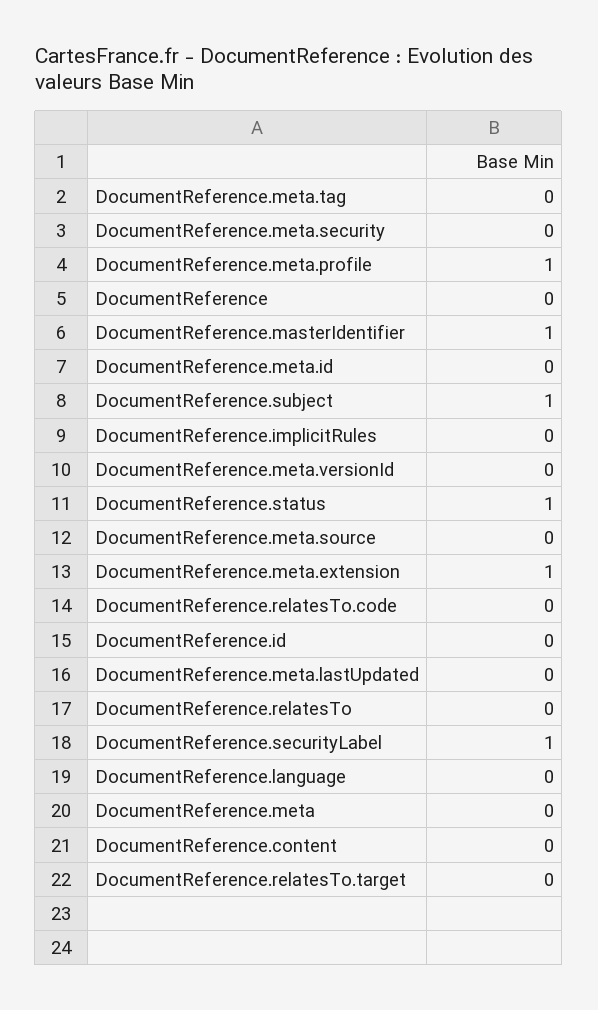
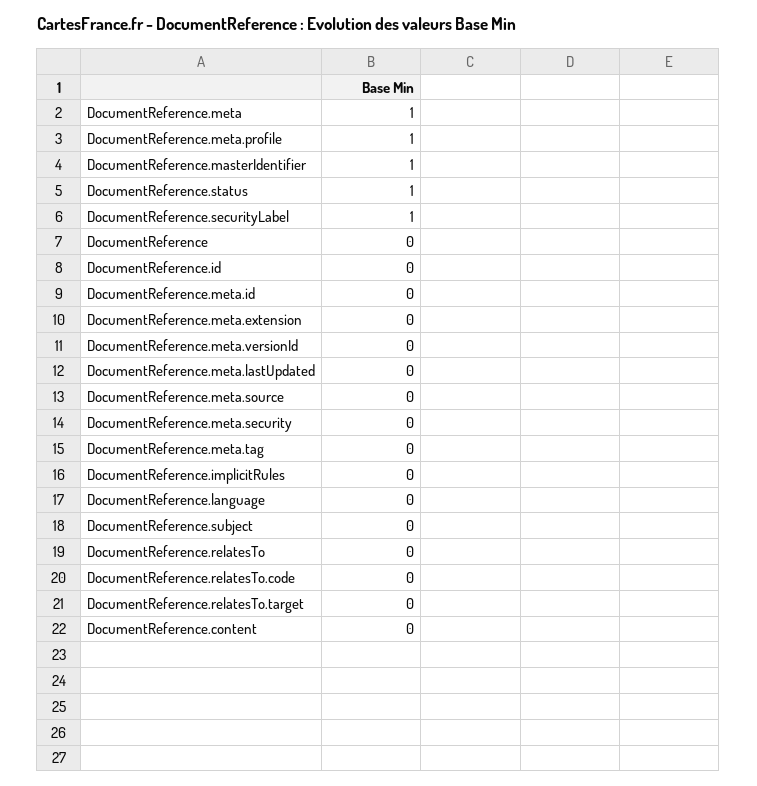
DocumentReference.subject: 1 -> 0
DocumentReference.meta.extension: 1 -> 0
DocumentReference.meta: 0 -> 1

